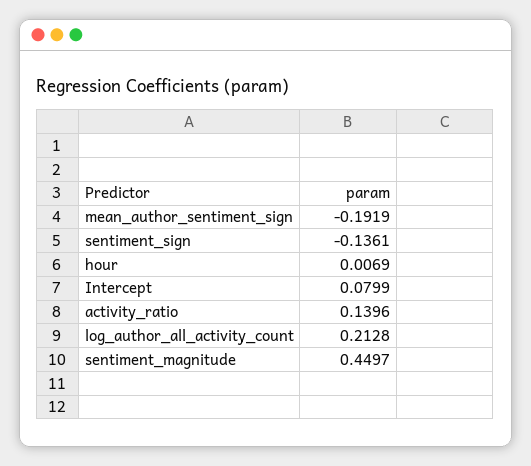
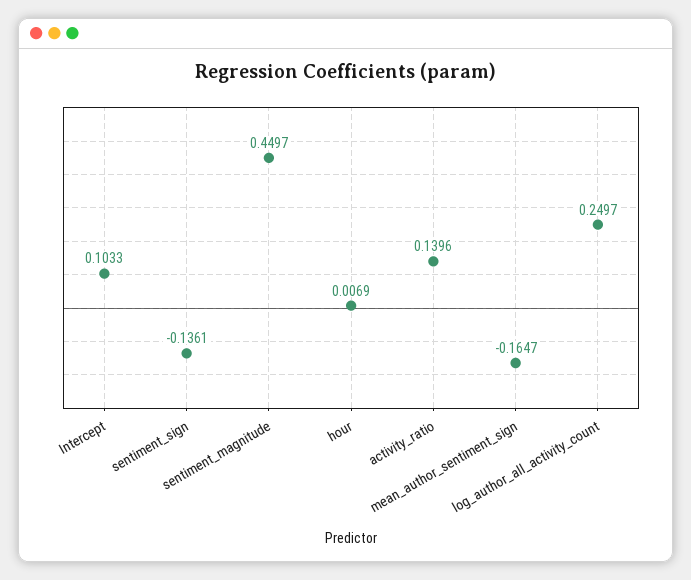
mean_author_sentiment_sign: -0.1919 -> -0.1647
Intercept: 0.0799 -> 0.1033
log_author_all_activity_count: 0.2128 -> 0.2497

